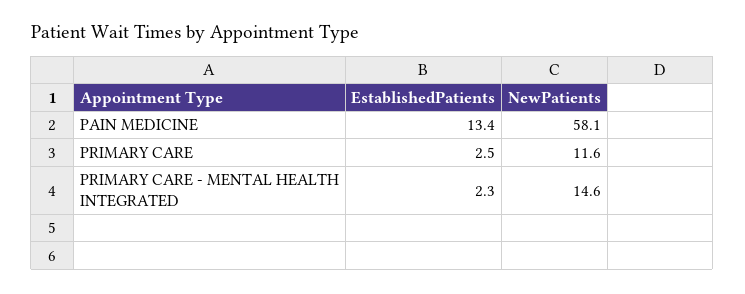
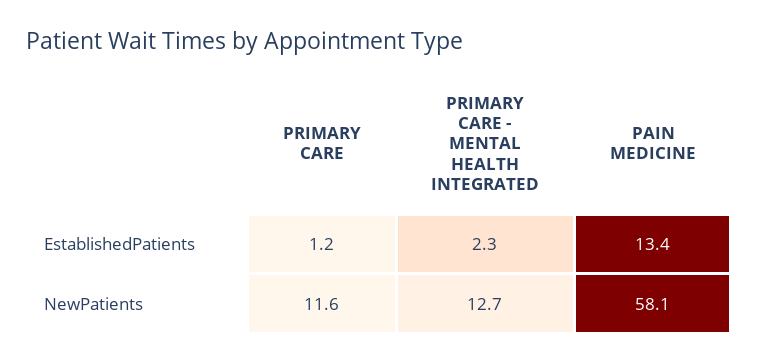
EstablishedPatients, PRIMARY CARE: 2.5 -> 1.2
NewPatients, PRIMARY CARE - MENTAL HEALTH INTEGRATED: 14.6 -> 12.7

